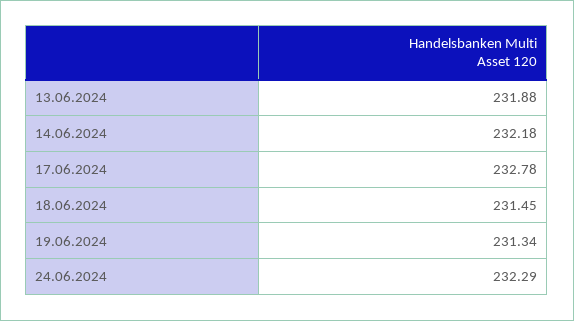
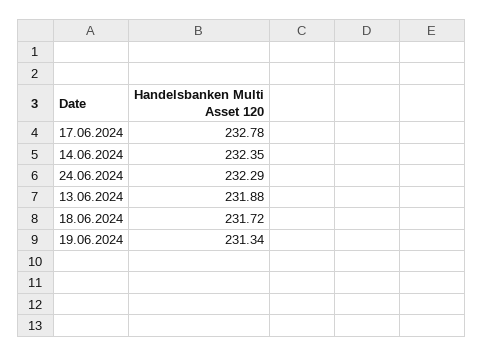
14.06.2024: 232.18 -> 232.35
18.06.2024: 231.45 -> 231.72

